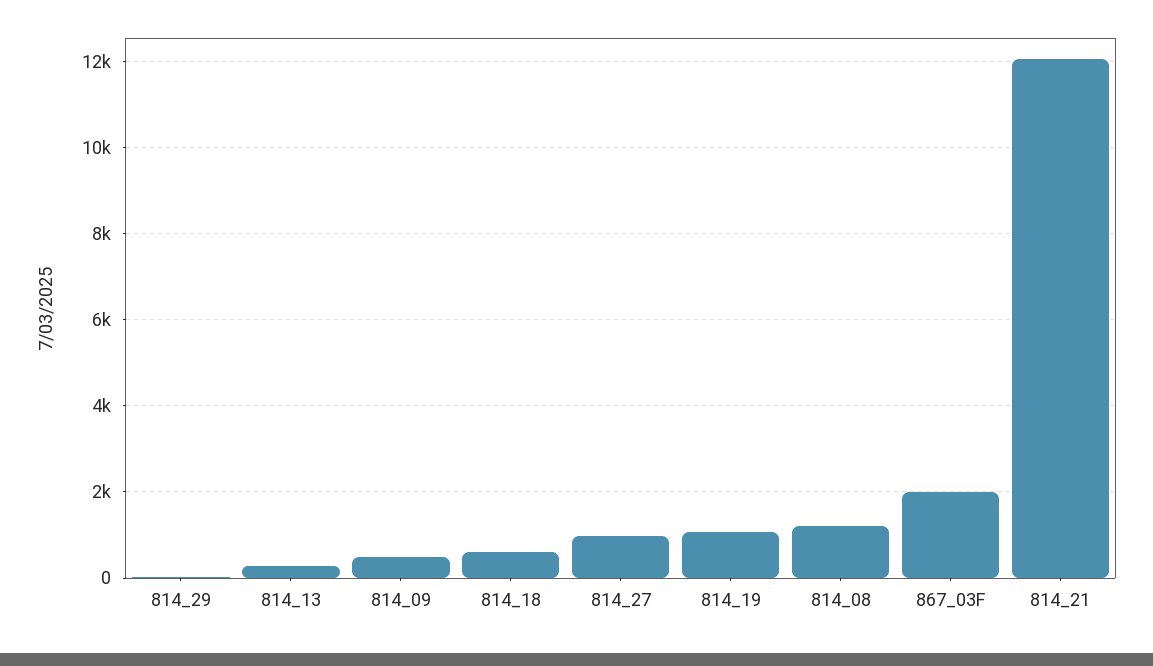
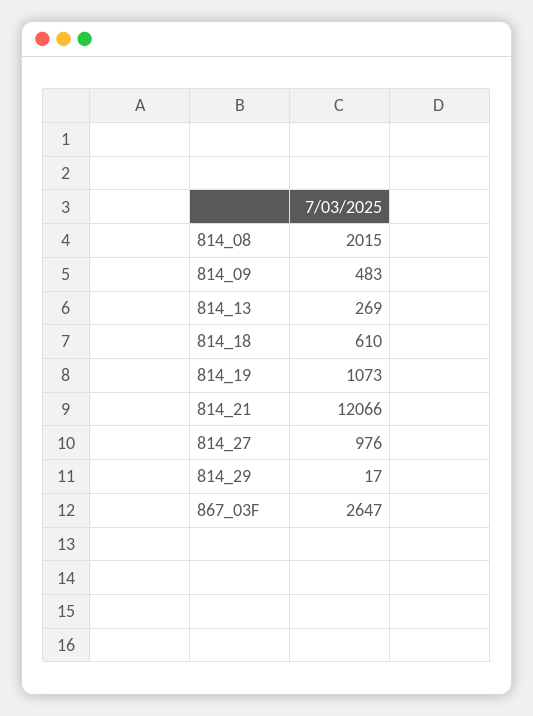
814_08: 1200 -> 2015
867_03F: 2000 -> 2647

